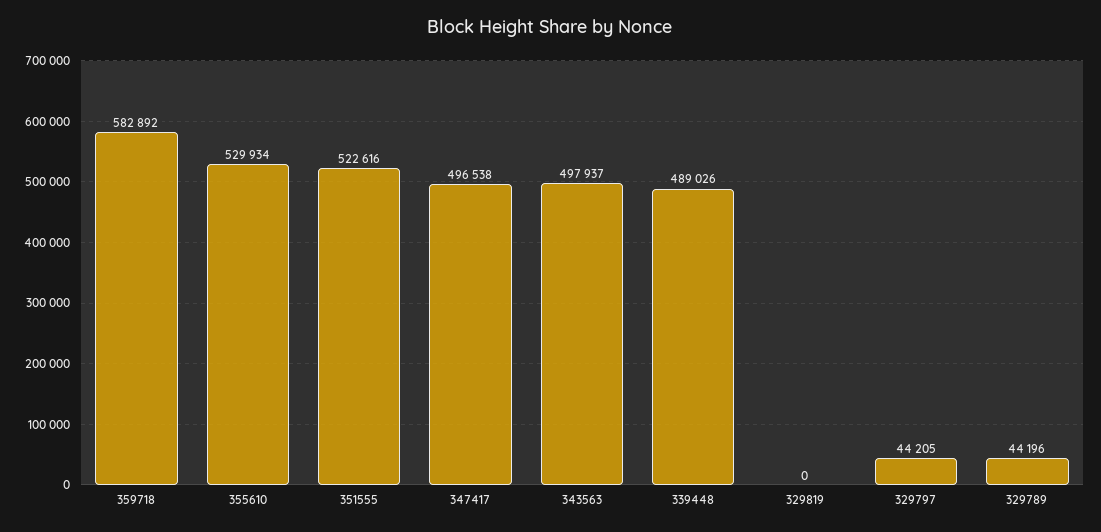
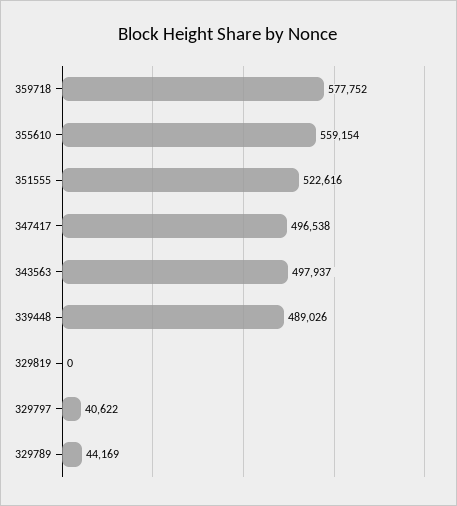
359718: 582892 -> 577752
355610: 529934 -> 559154
329797: 44205 -> 40622
329789: 44196 -> 44169

